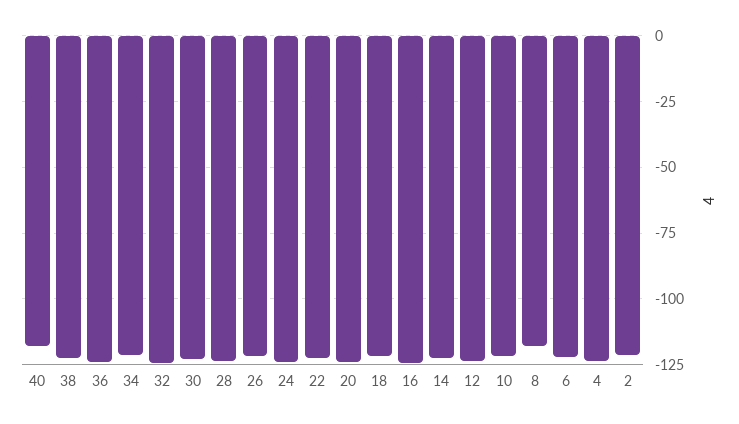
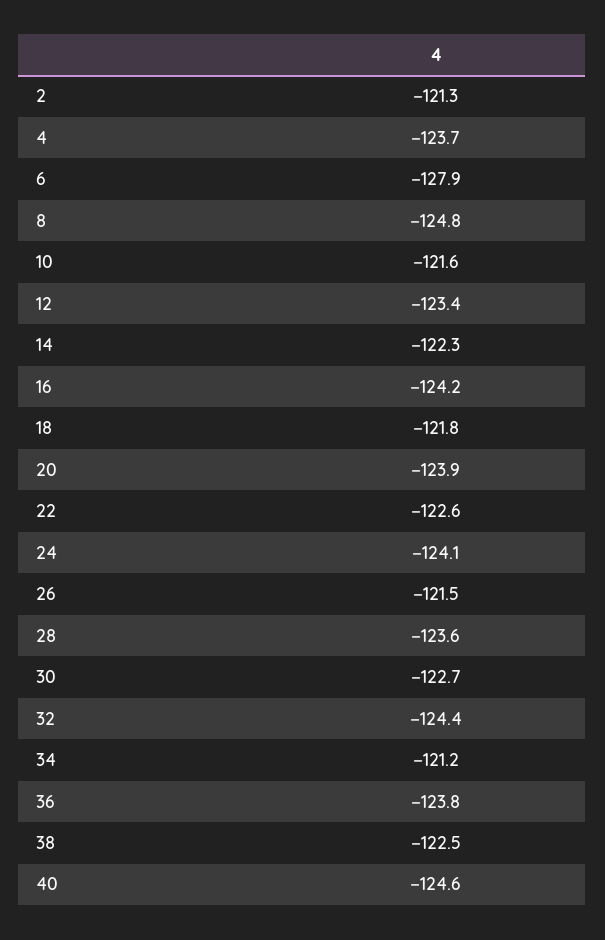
40: -117.5 -> -124.6
8: -117.5 -> -124.8
6: -122.5 -> -127.9

